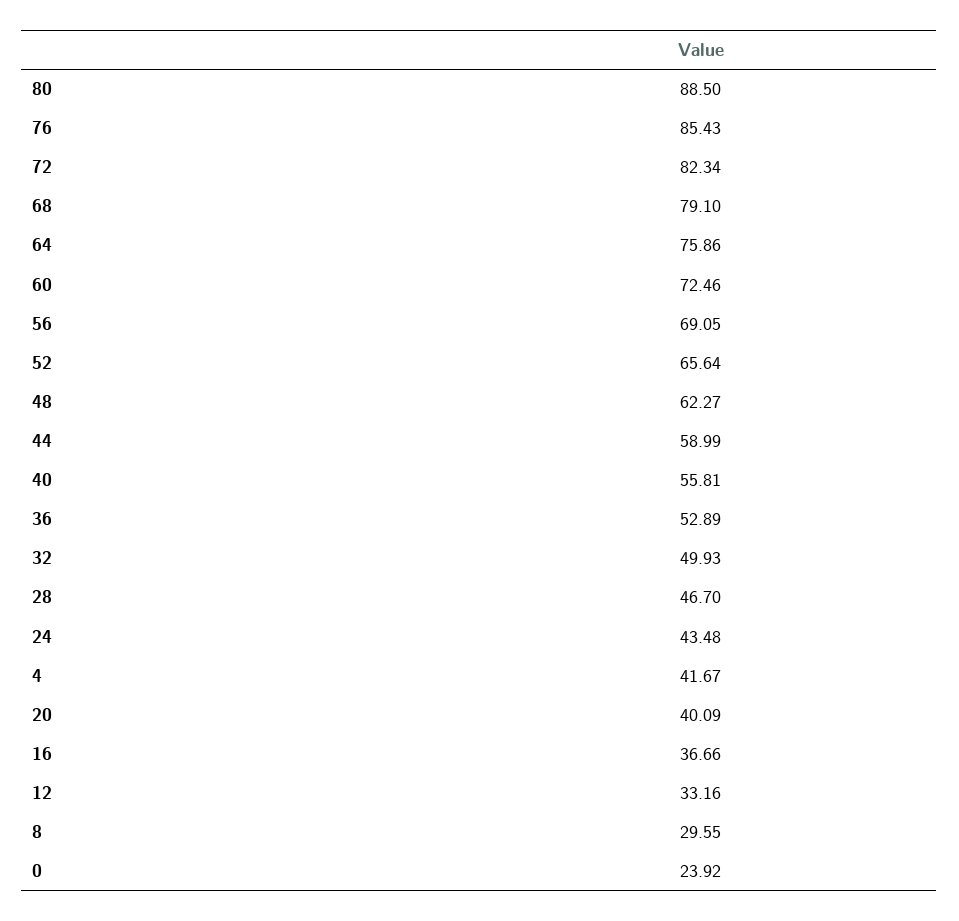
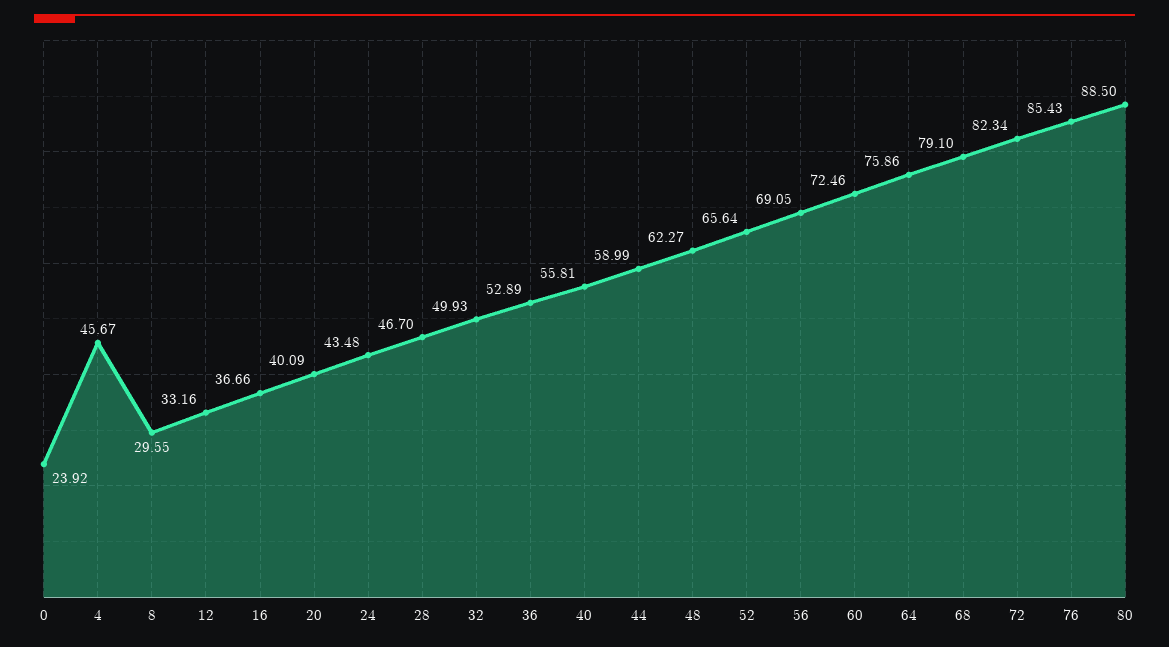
4: 41.67 -> 45.67

